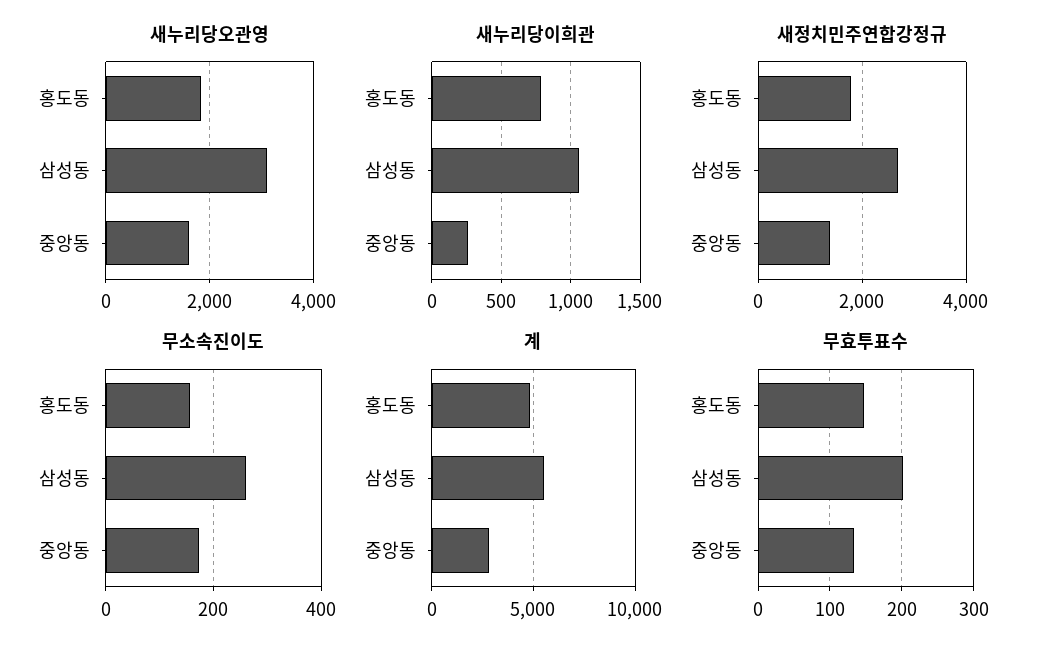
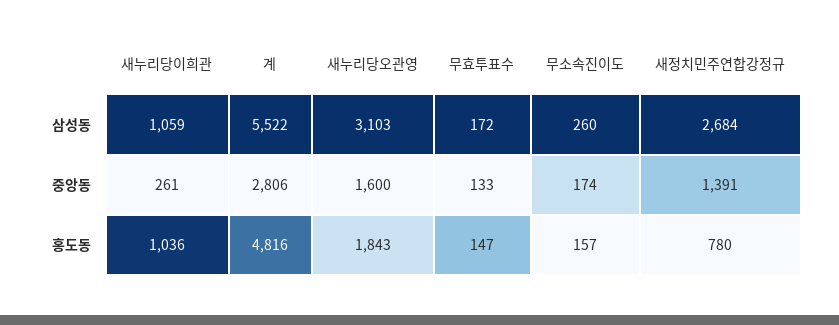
새누리당이희관, 홍도동: 800 -> 1036
새정치민주연합강정규, 홍도동: 1800 -> 780
무효투표수, 삼성동: 200 -> 172

